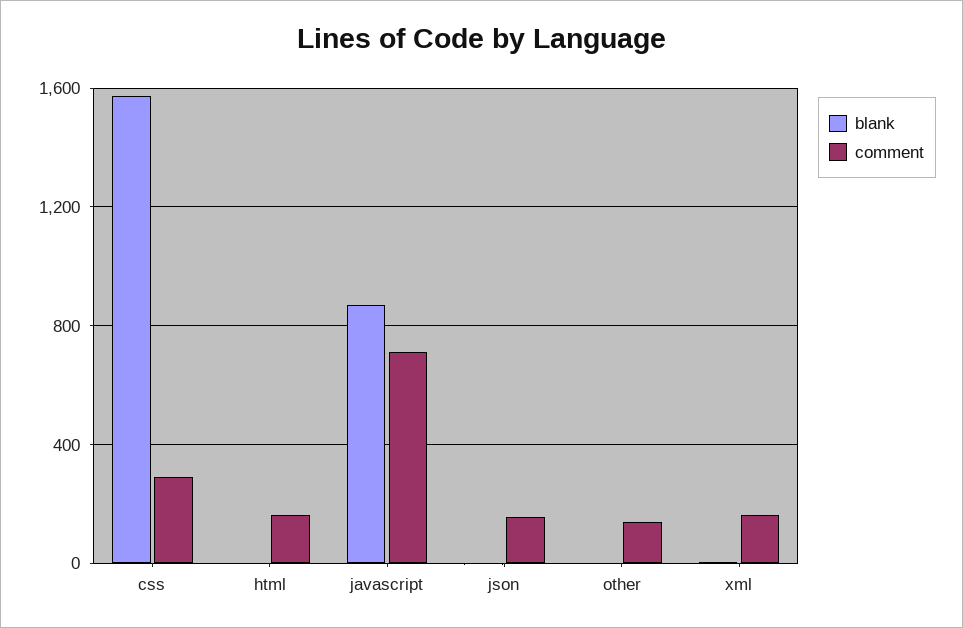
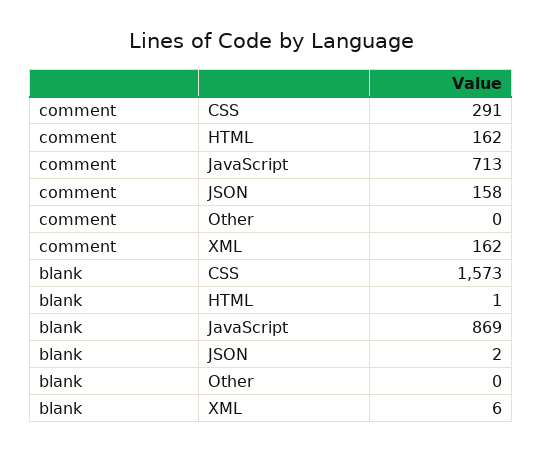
comment, other: 150 -> 0

